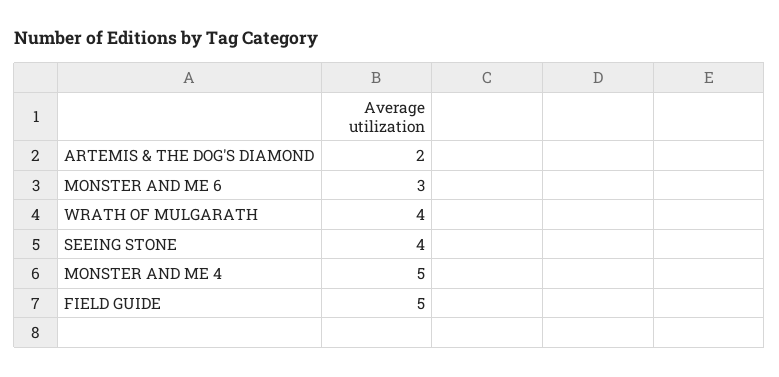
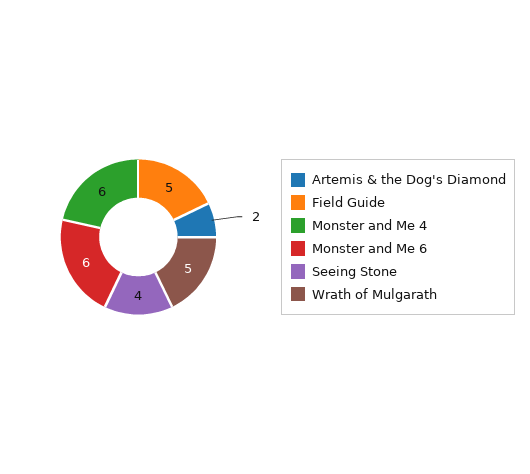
MONSTER AND ME 6: 3 -> 6
WRATH OF MULGARATH: 4 -> 5
MONSTER AND ME 4: 5 -> 6

